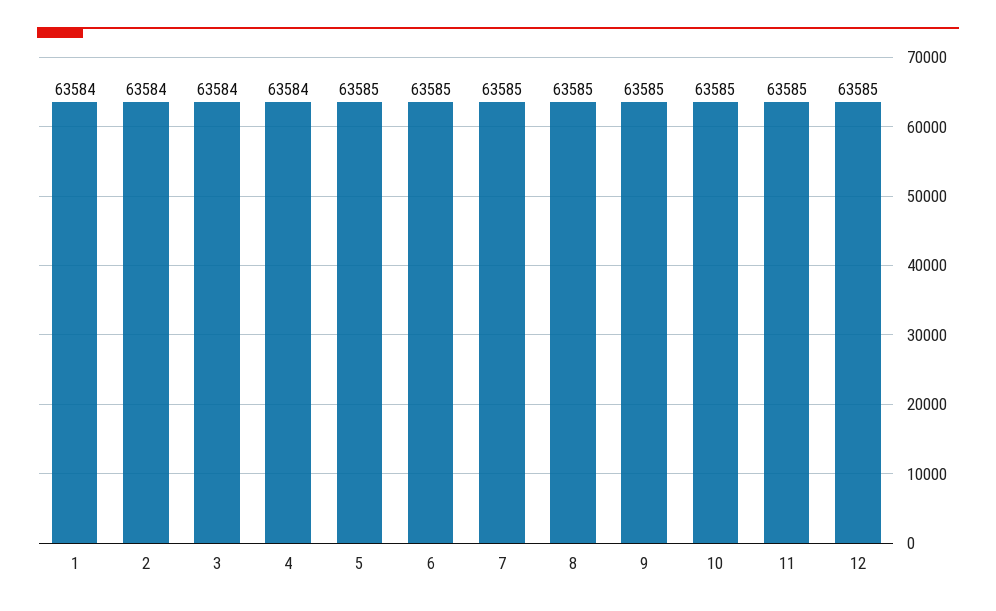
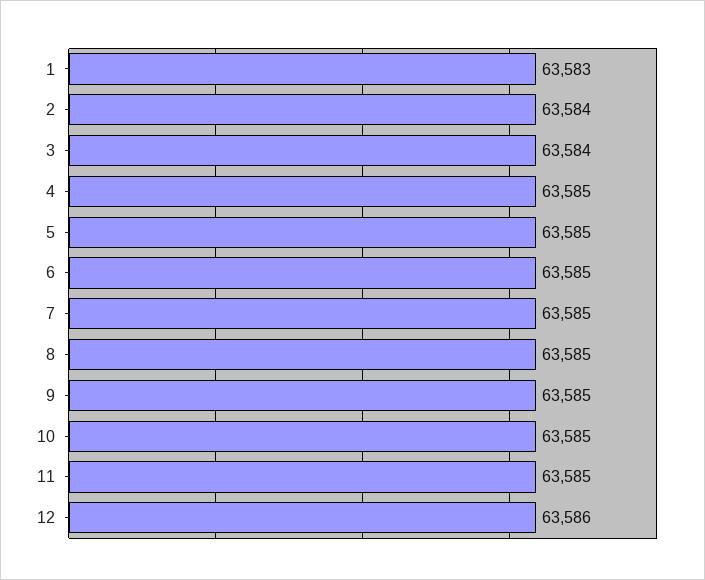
1: 63584 -> 63583
4: 63584 -> 63585
12: 63585 -> 63586

